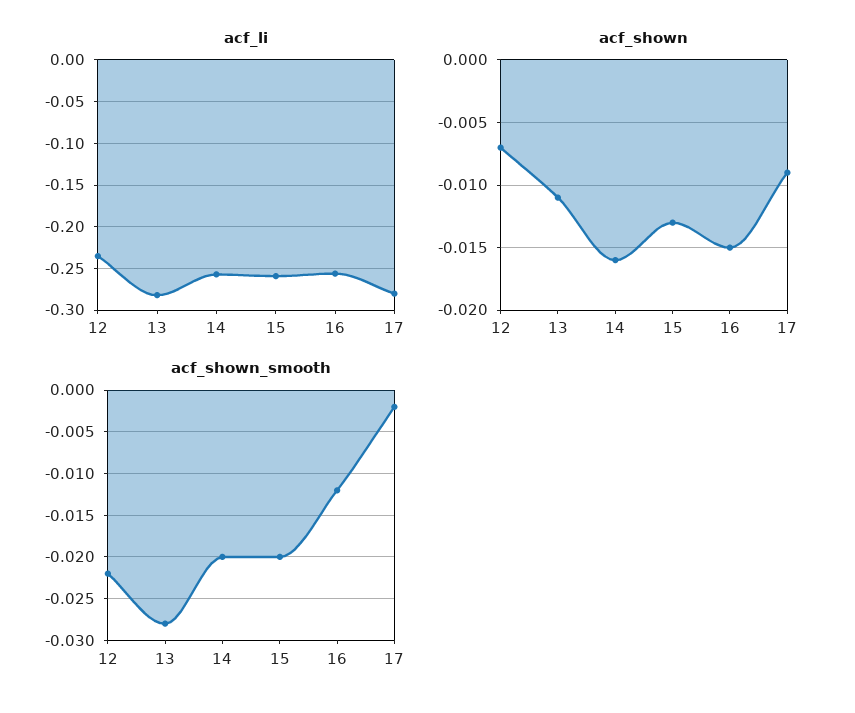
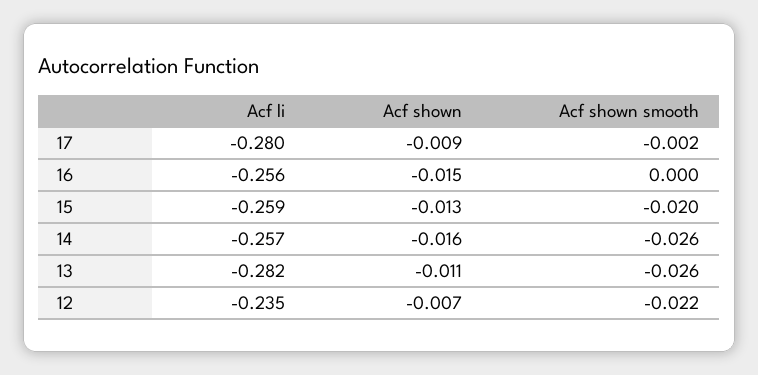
acf_shown_smooth, 13: -0.028 -> -0.026
acf_shown_smooth, 14: -0.02 -> -0.026
acf_shown_smooth, 16: -0.012 -> 0

